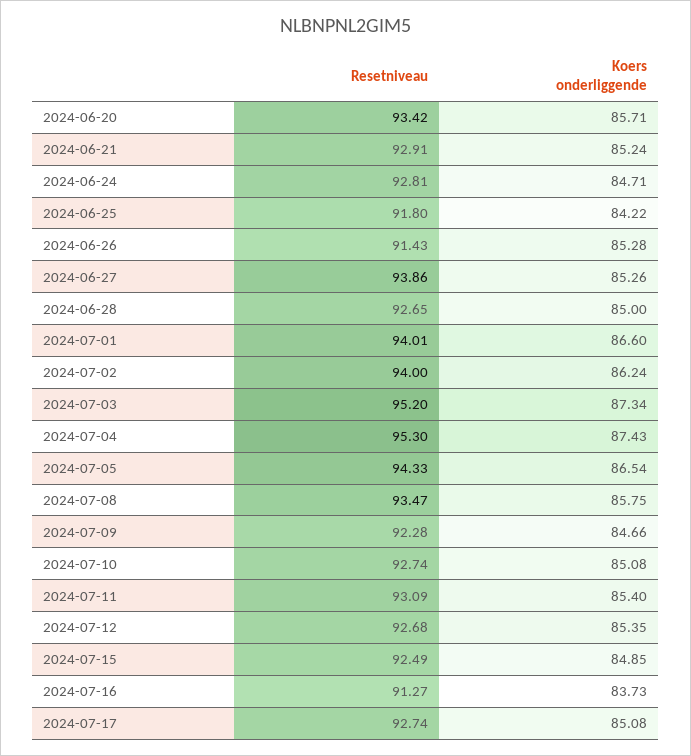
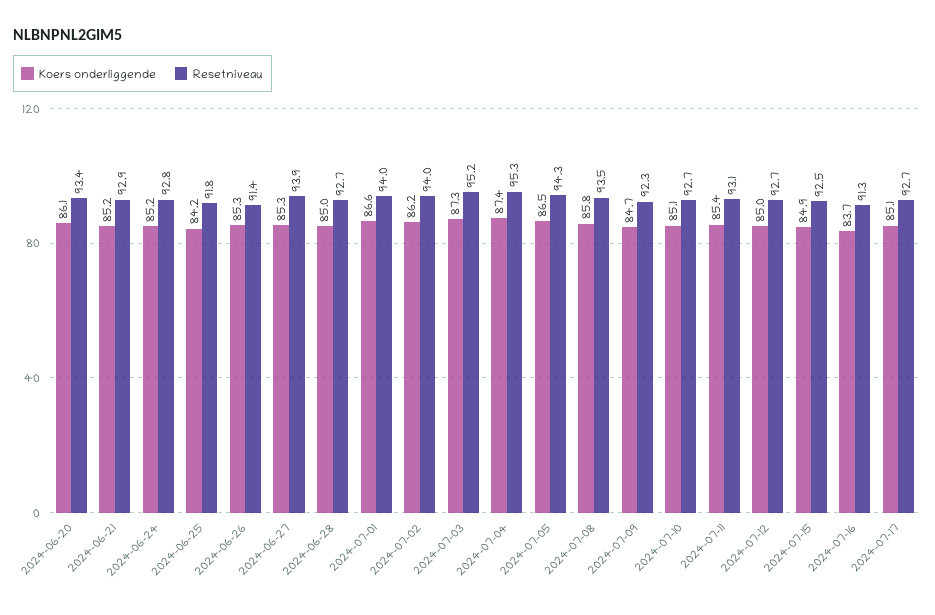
Koers onderliggende, 2024-06-20: 85.71 -> 86.1
Koers onderliggende, 2024-06-24: 84.71 -> 85.2
Koers onderliggende, 2024-07-12: 85.35 -> 85

